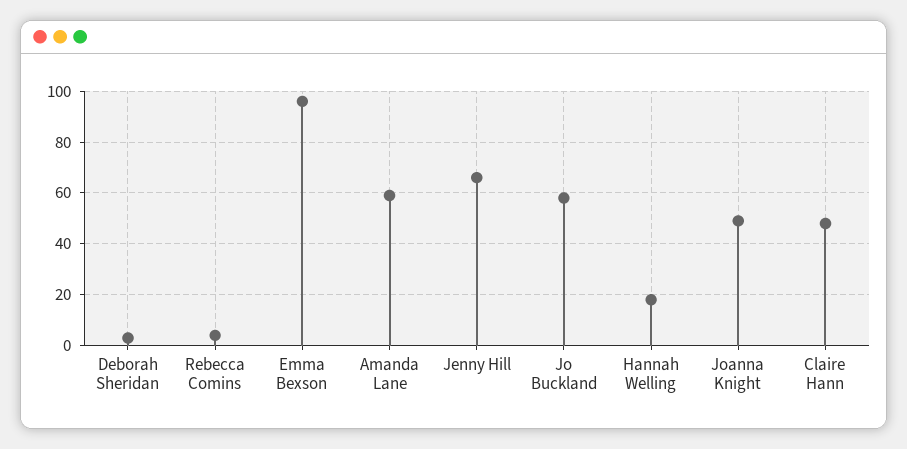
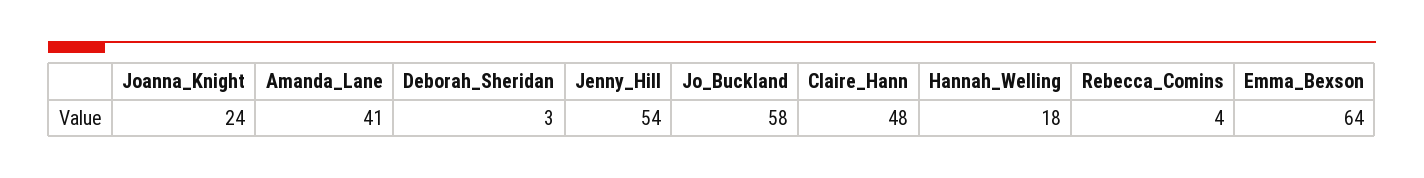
Emma Bexson: 95 -> 64
Amanda Lane: 60 -> 41
Jenny Hill: 65 -> 54
Joanna Knight: 50 -> 24

